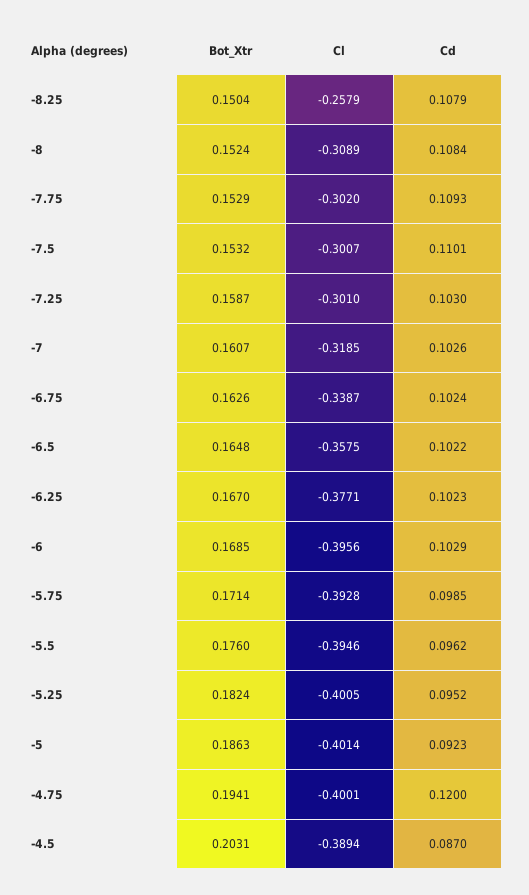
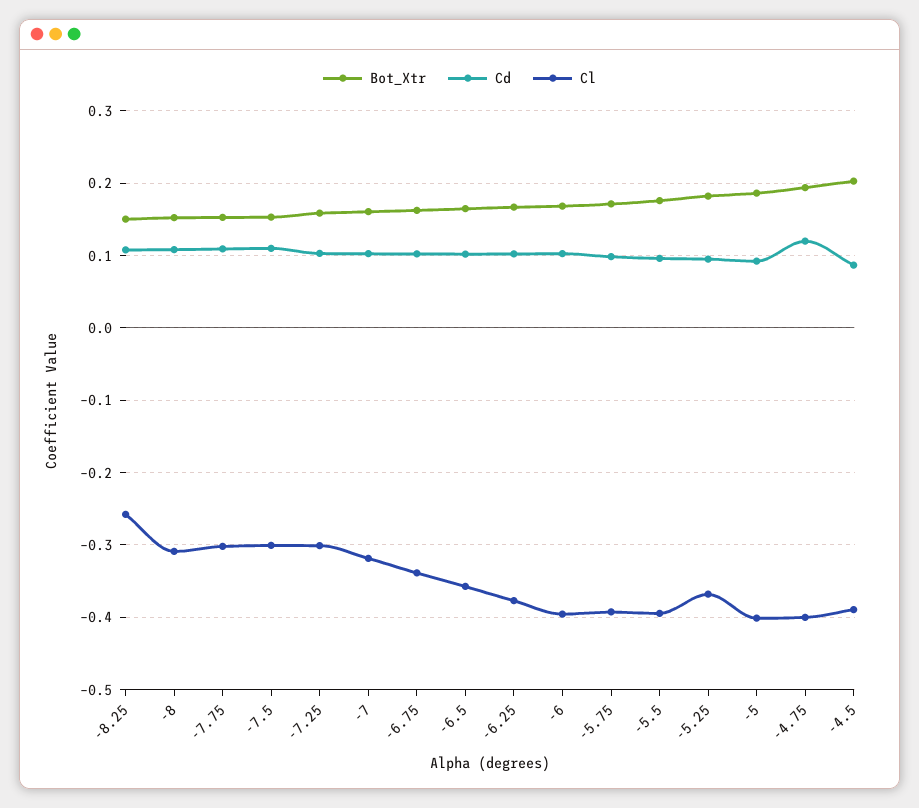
Cl, -5.25: -0.4005 -> -0.37

